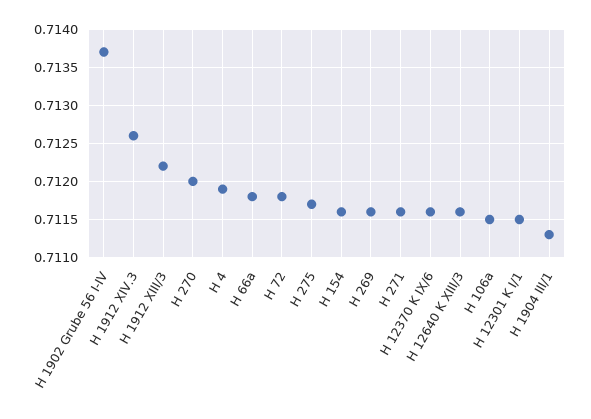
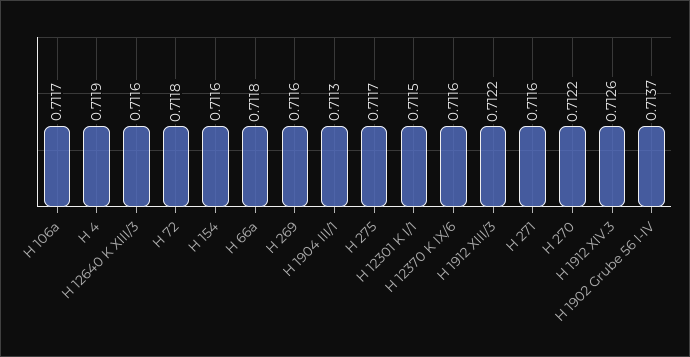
H 270: 0.712 -> 0.7122
H 106a: 0.7115 -> 0.7117

